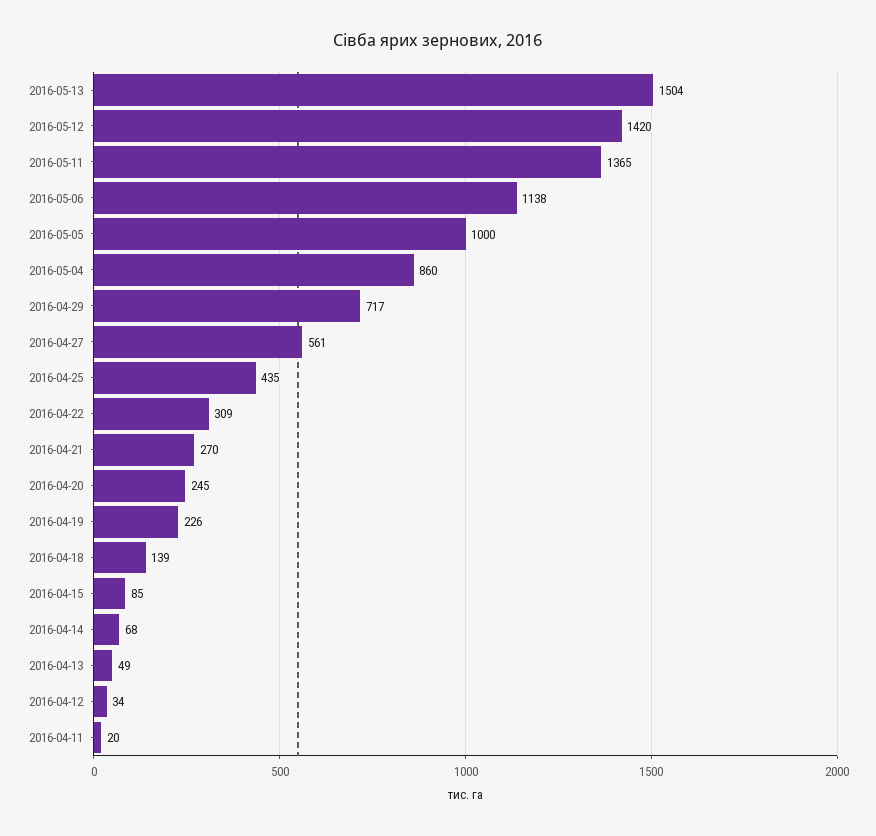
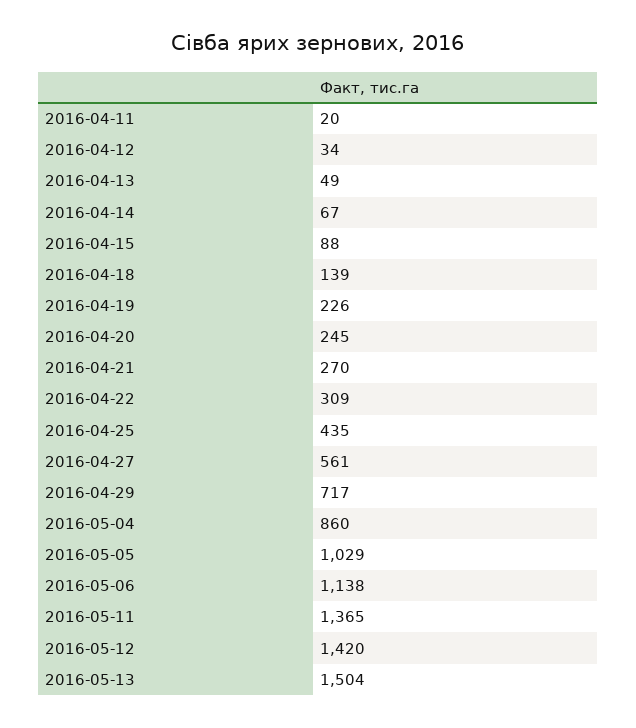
2016-05-05: 1000 -> 1029
2016-04-15: 85 -> 88
2016-04-14: 68 -> 67

